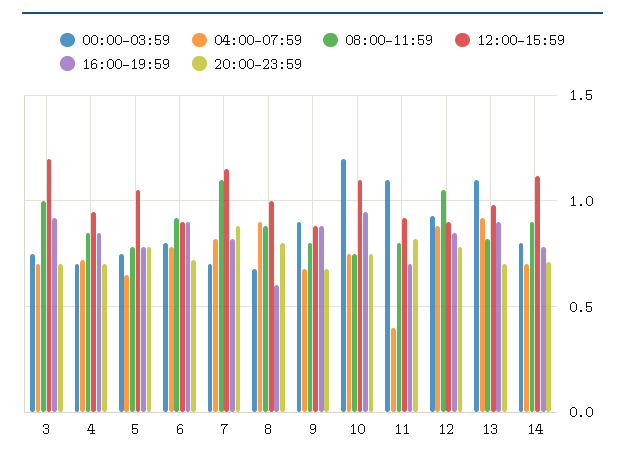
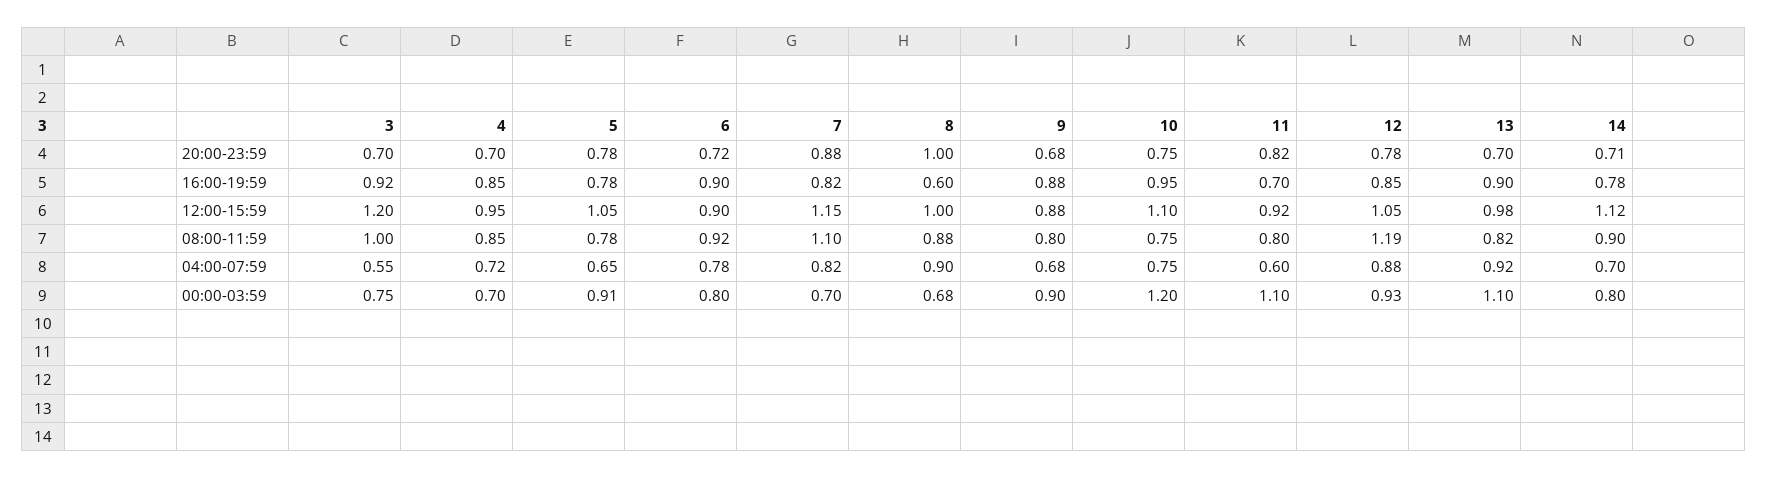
04:00-07:59, 3: 0.7 -> 0.55
00:00-03:59, 5: 0.75 -> 0.91
20:00-23:59, 8: 0.8 -> 1
04:00-07:59, 11: 0.4 -> 0.6
08:00-11:59, 12: 1.05 -> 1.19
12:00-15:59, 12: 0.9 -> 1.05

